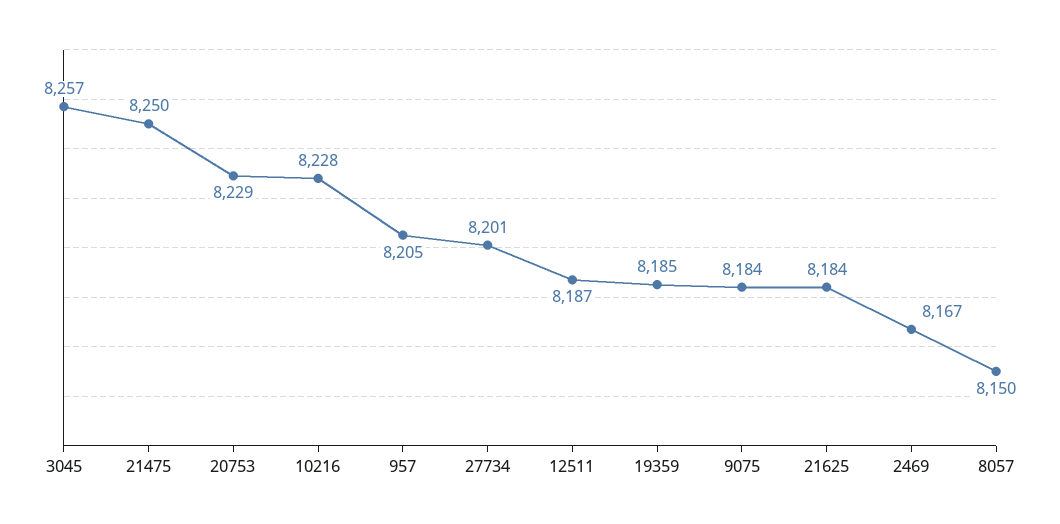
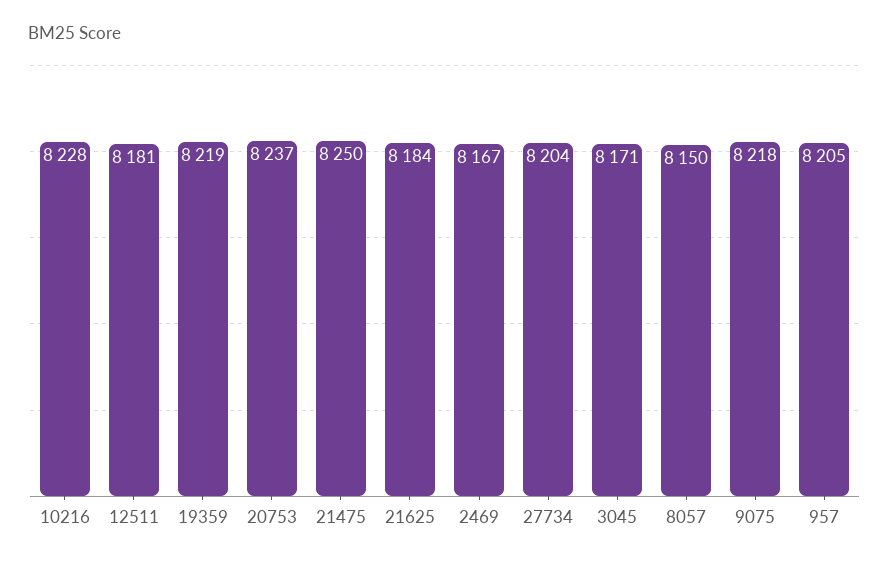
3045: 8257 -> 8171
20753: 8229 -> 8237
27734: 8201 -> 8204
12511: 8187 -> 8181
19359: 8185 -> 8219
9075: 8184 -> 8218

